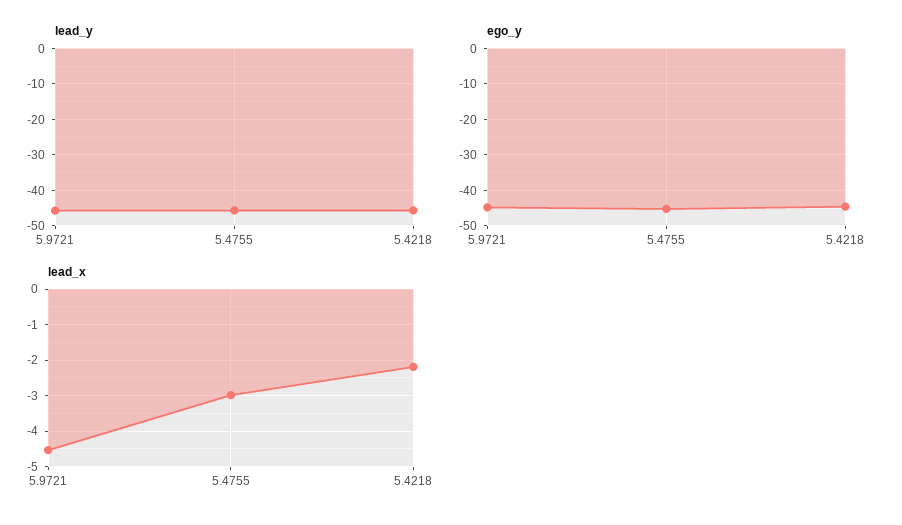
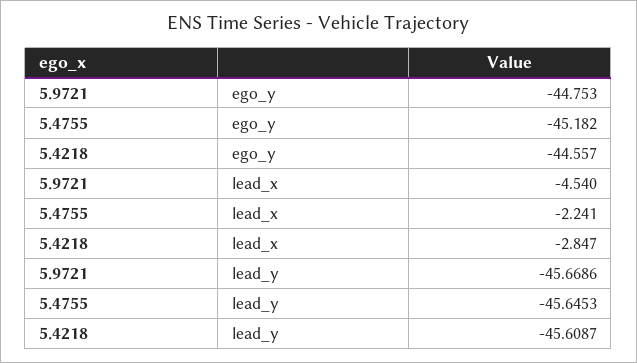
lead_x, 5.4755: -3 -> -2.241
lead_x, 5.4218: -2.2 -> -2.847

